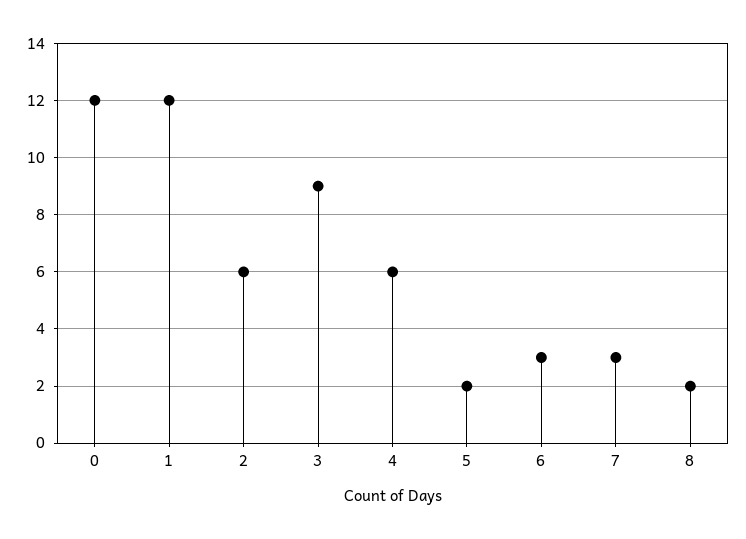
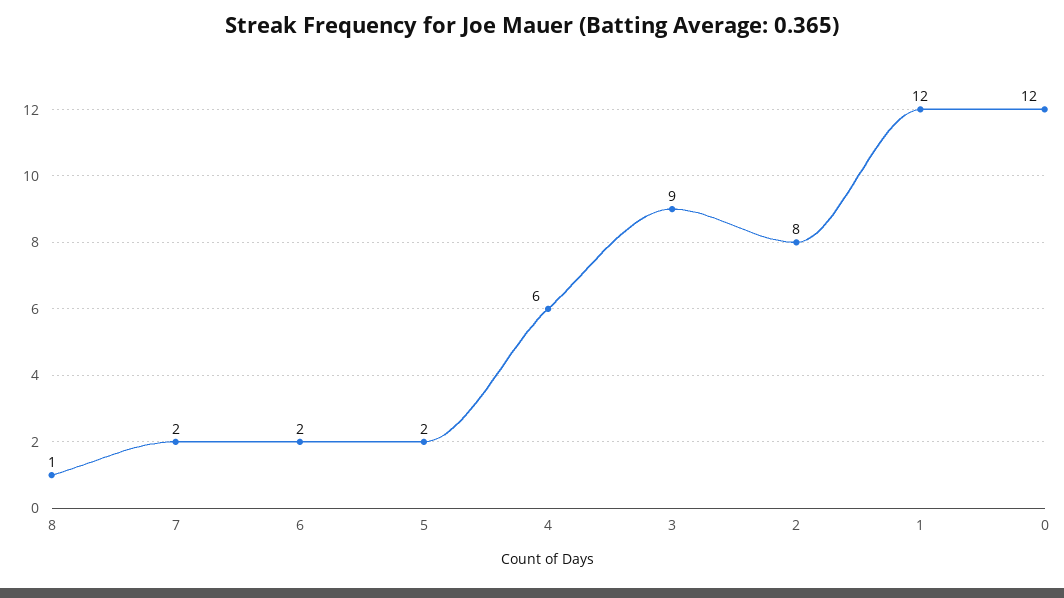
2: 6 -> 8
6: 3 -> 2
7: 3 -> 2
8: 2 -> 1

